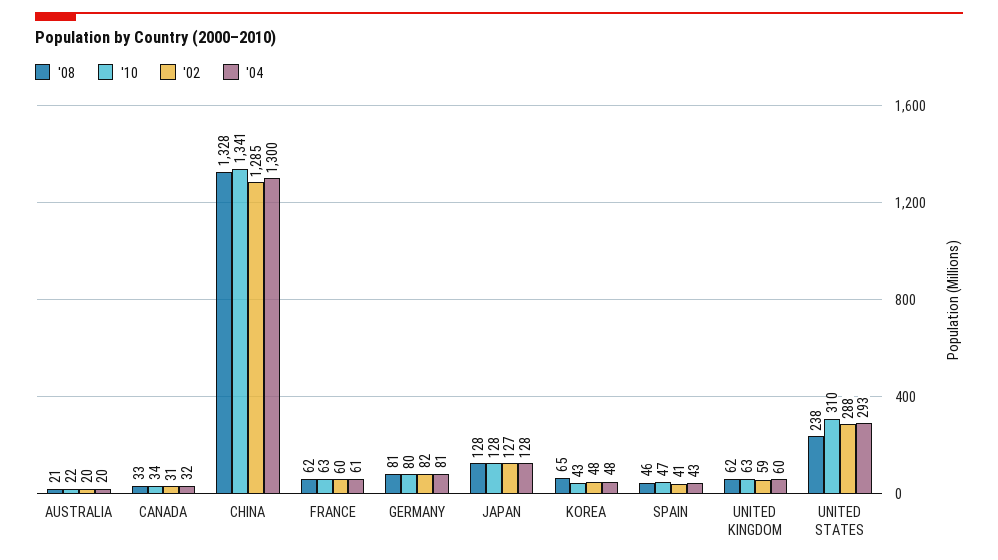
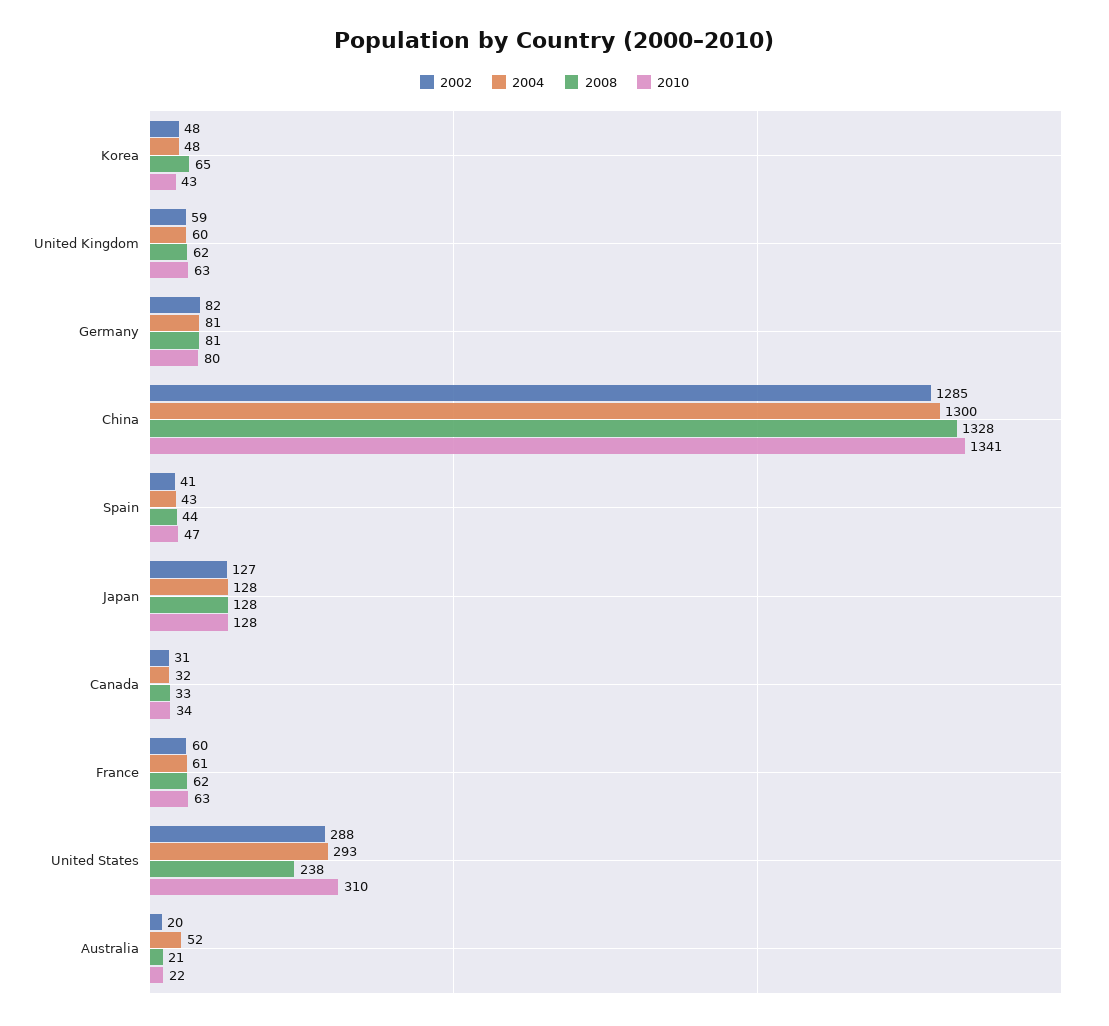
'04, AUSTRALIA: 20 -> 52
'08, SPAIN: 46 -> 44

